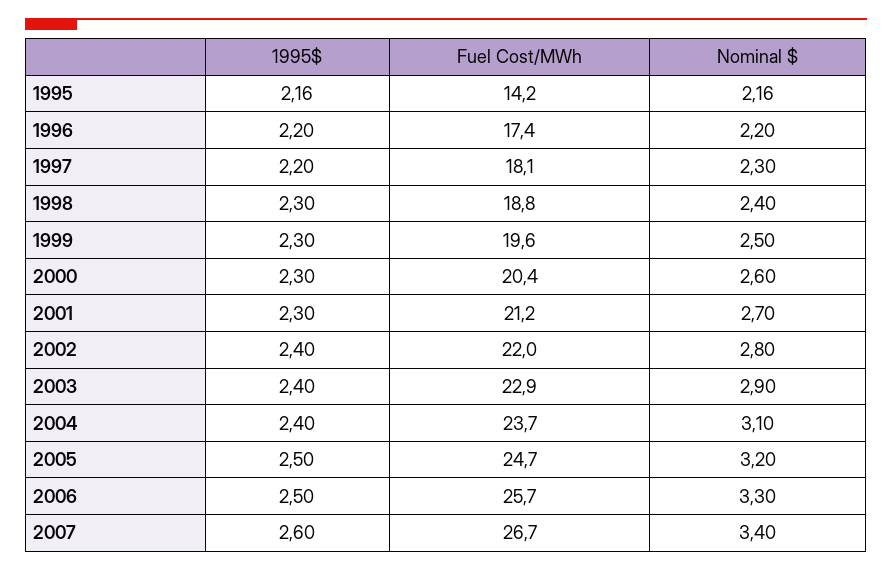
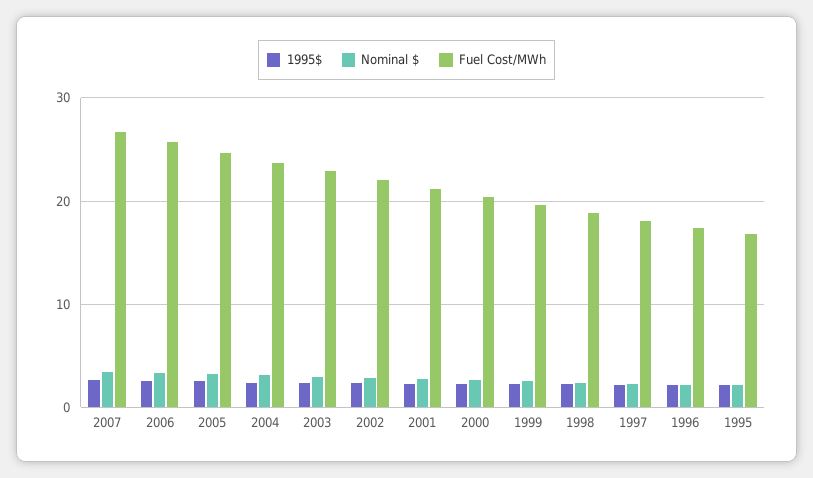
Fuel Cost/MWh, 1995: 14.2 -> 17

